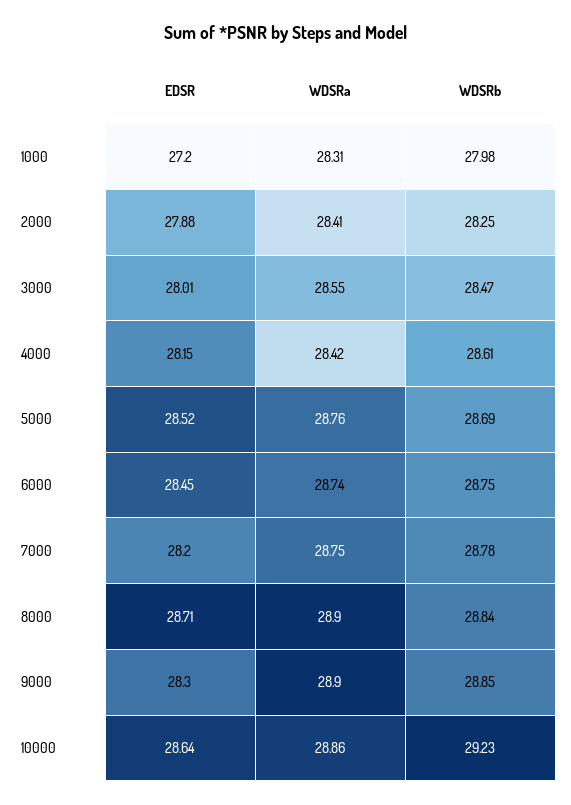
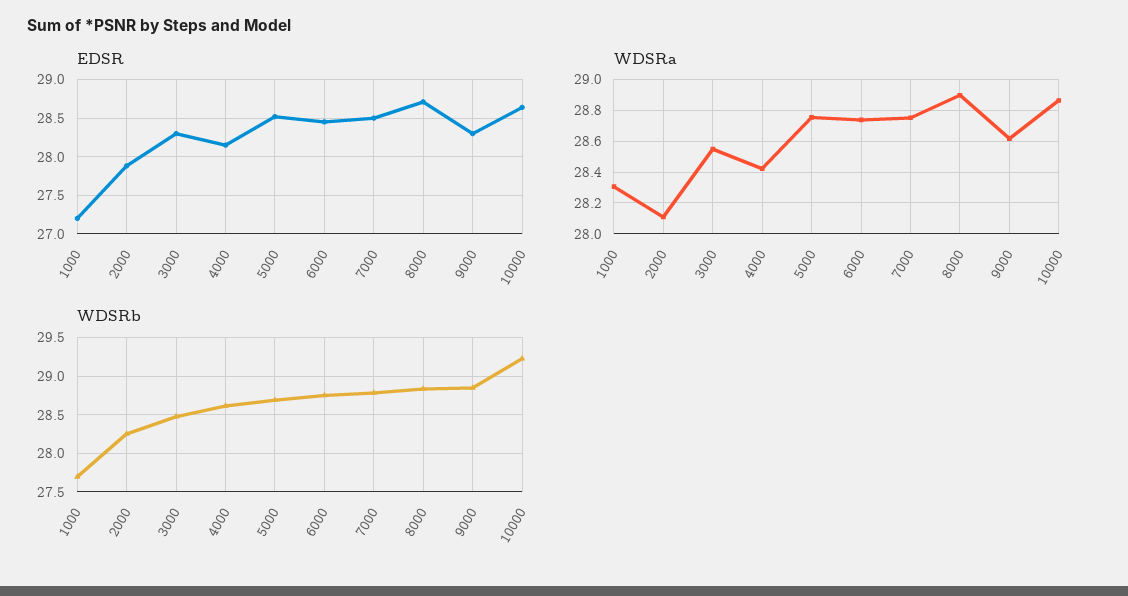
WDSRb, 1000: 27.98 -> 27.7
WDSRa, 2000: 28.41 -> 28.1
EDSR, 3000: 28.01 -> 28.3
EDSR, 7000: 28.2 -> 28.5
WDSRa, 9000: 28.9 -> 28.6

